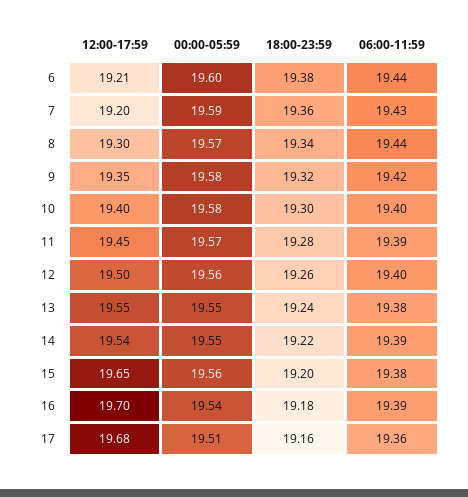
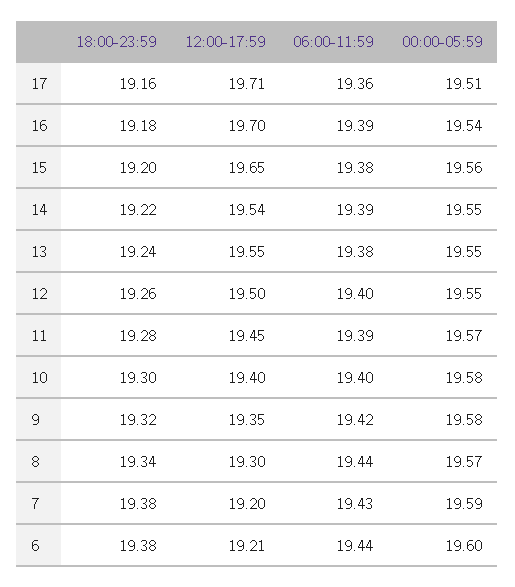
18:00-23:59, 7: 19.36 -> 19.38
00:00-05:59, 12: 19.56 -> 19.55
12:00-17:59, 17: 19.68 -> 19.71

